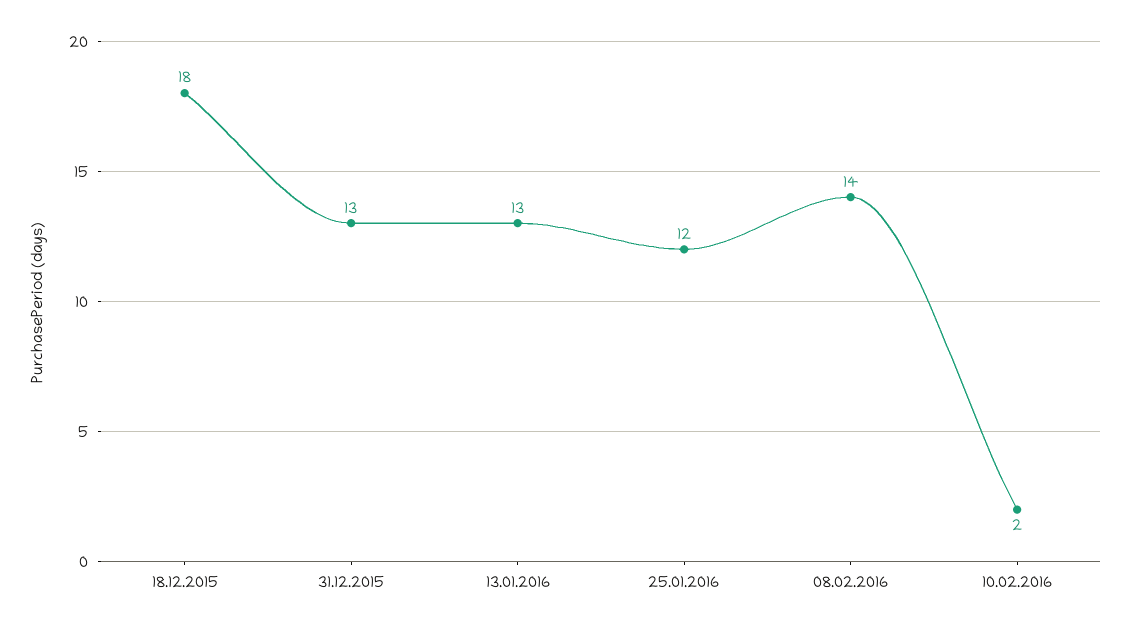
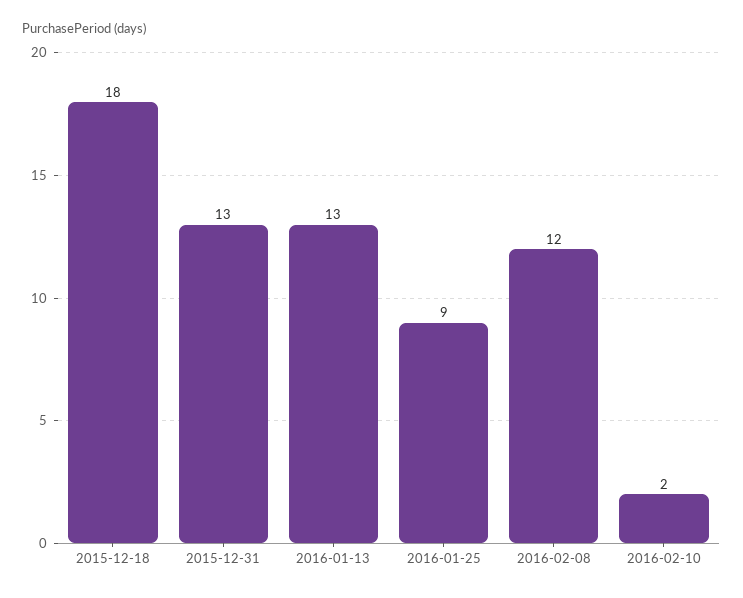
25.01.2016: 12 -> 9
08.02.2016: 14 -> 12

